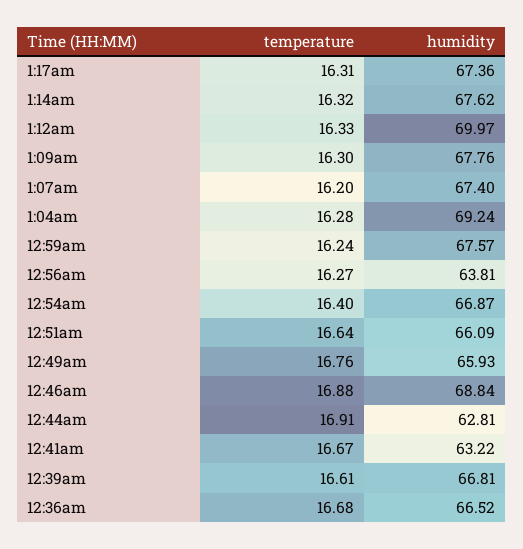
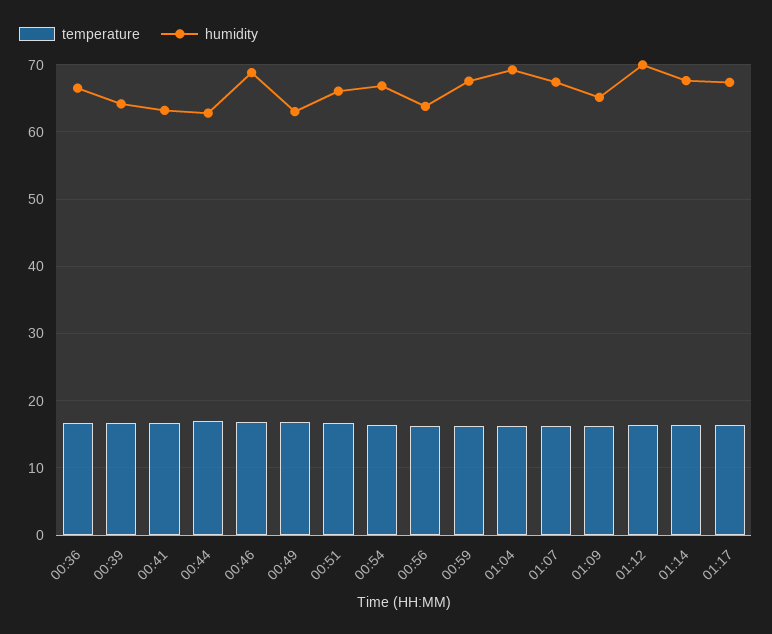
humidity, 1:09am: 67.76 -> 65
humidity, 12:49am: 65.93 -> 63
humidity, 12:39am: 66.81 -> 64

